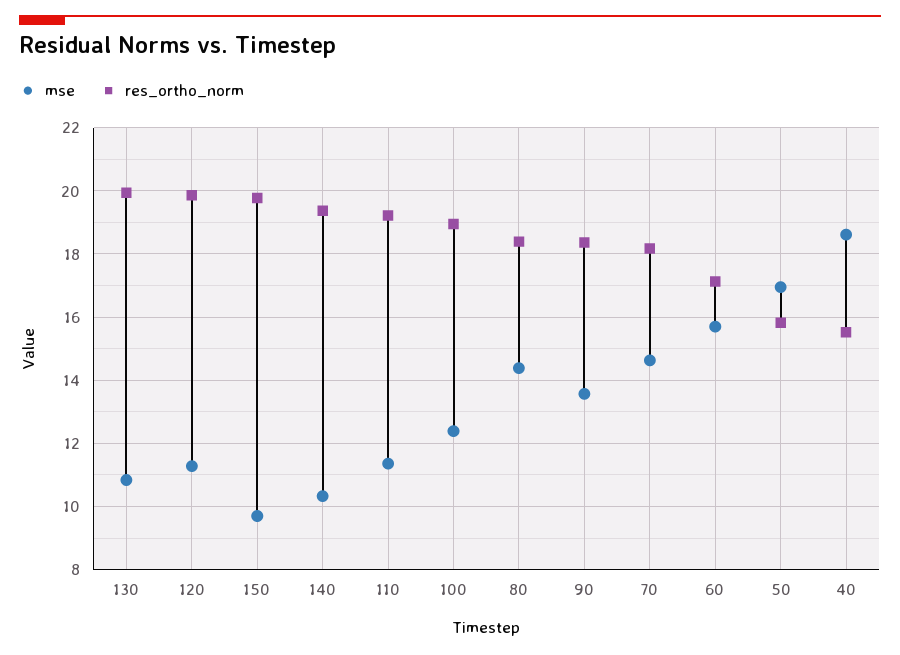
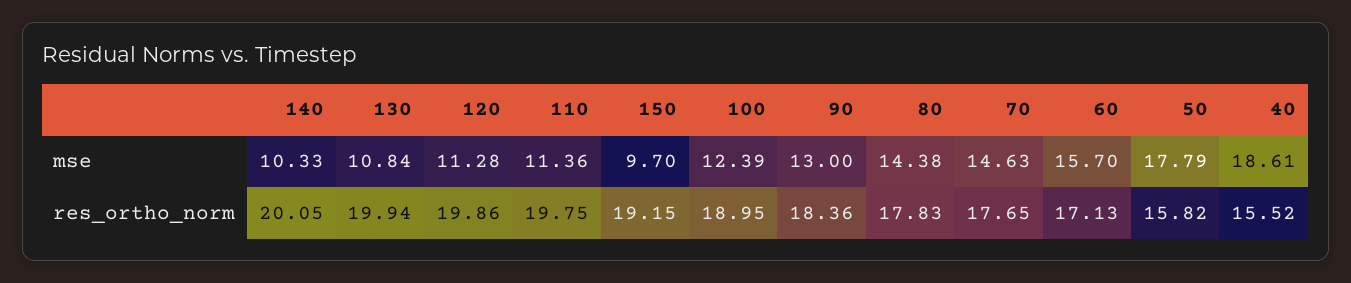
res_ortho_norm, 150: 19.8 -> 19.15
res_ortho_norm, 140: 19.4 -> 20.05
res_ortho_norm, 110: 19.2 -> 19.75
res_ortho_norm, 80: 18.4 -> 17.83
mse, 90: 13.6 -> 13
res_ortho_norm, 70: 18.2 -> 17.65
mse, 50: 17 -> 17.79

